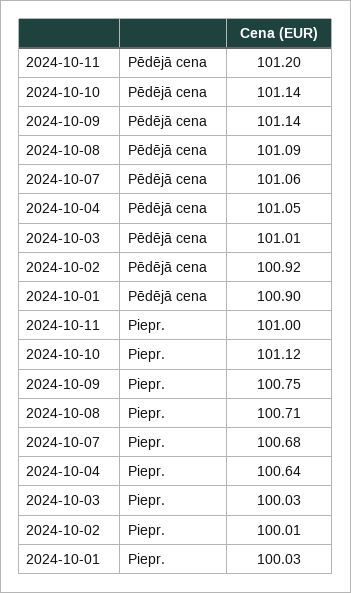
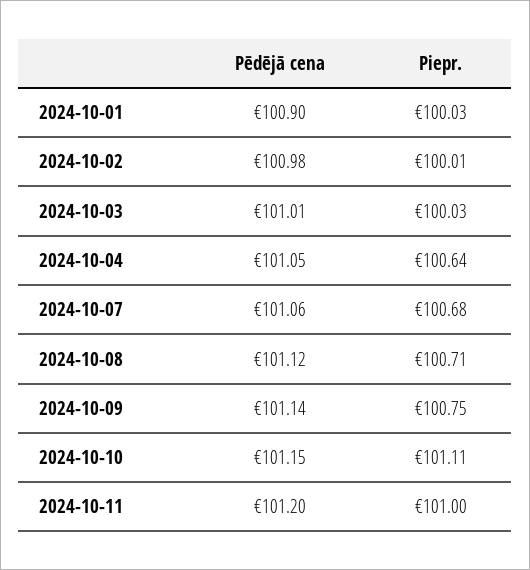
2024-10-10, Pēdējā cena: 101.14 -> 101.15
2024-10-08, Pēdējā cena: 101.09 -> 101.12
2024-10-02, Pēdējā cena: 100.92 -> 100.98
2024-10-10, Piepr.: 101.12 -> 101.11

